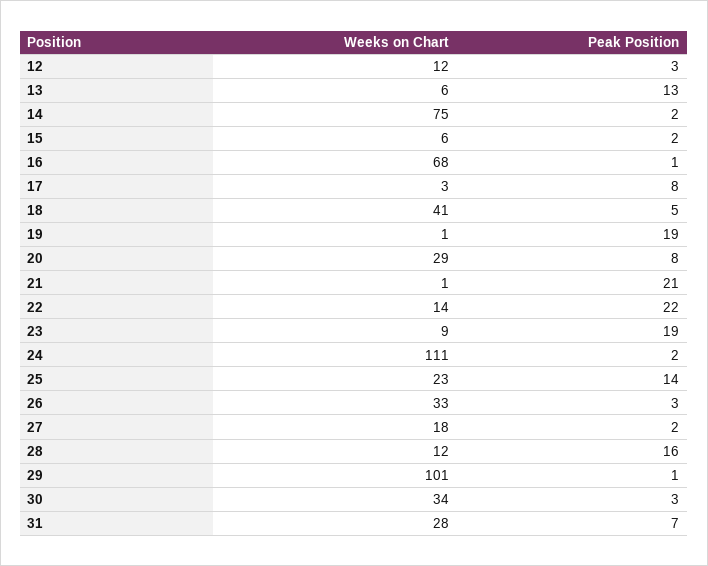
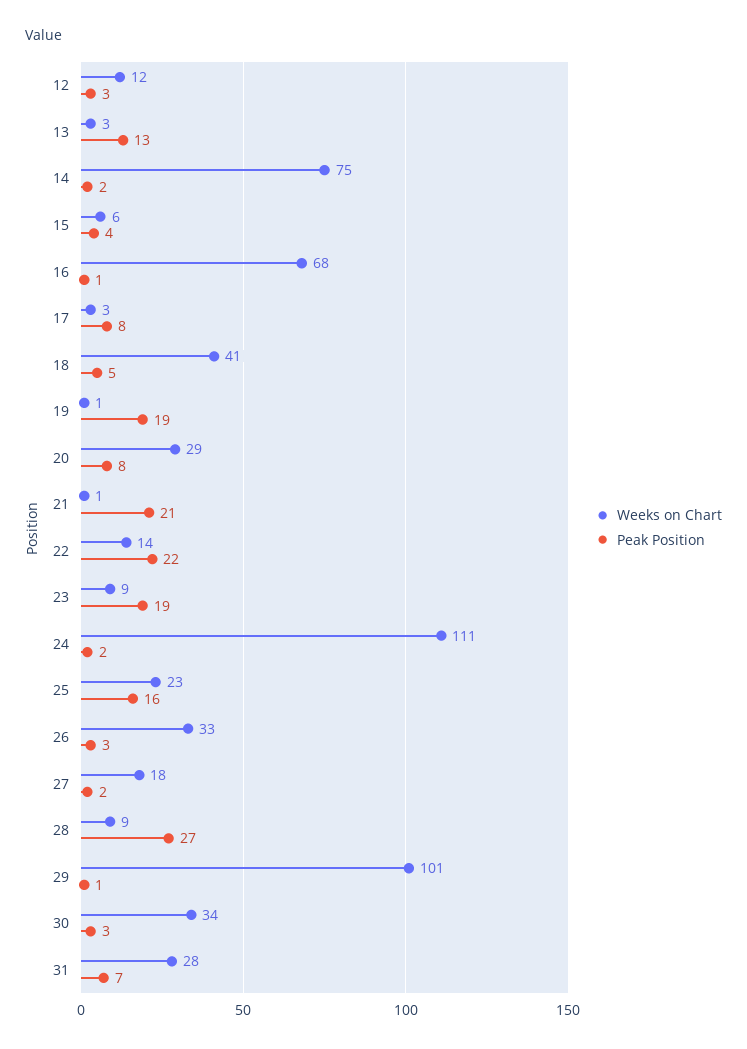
Weeks on Chart, 13: 6 -> 3
Peak Position, 15: 2 -> 4
Peak Position, 25: 14 -> 16
Weeks on Chart, 28: 12 -> 9
Peak Position, 28: 16 -> 27

